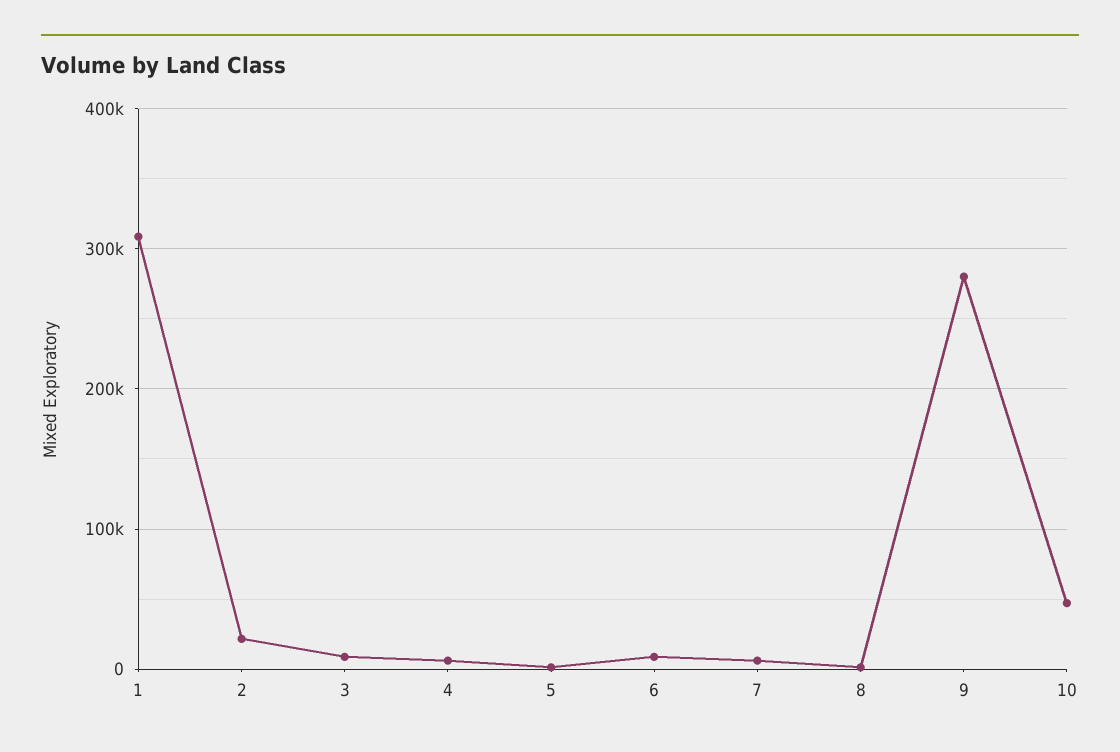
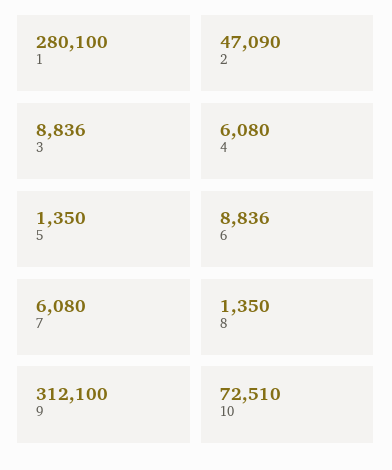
1: 310000 -> 280100
2: 20000 -> 47090
9: 280000 -> 312100
10: 50000 -> 72510

